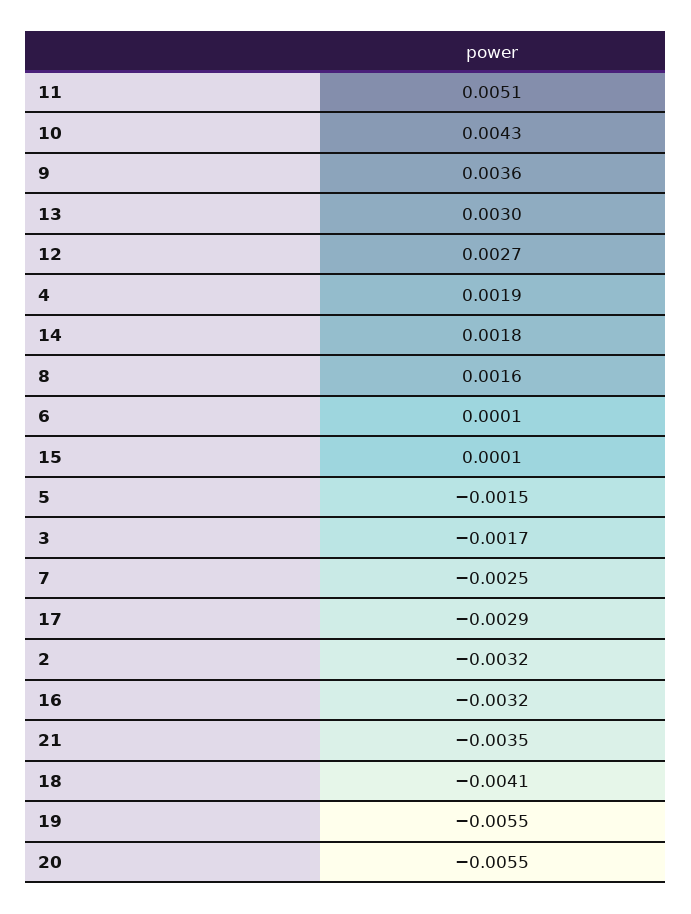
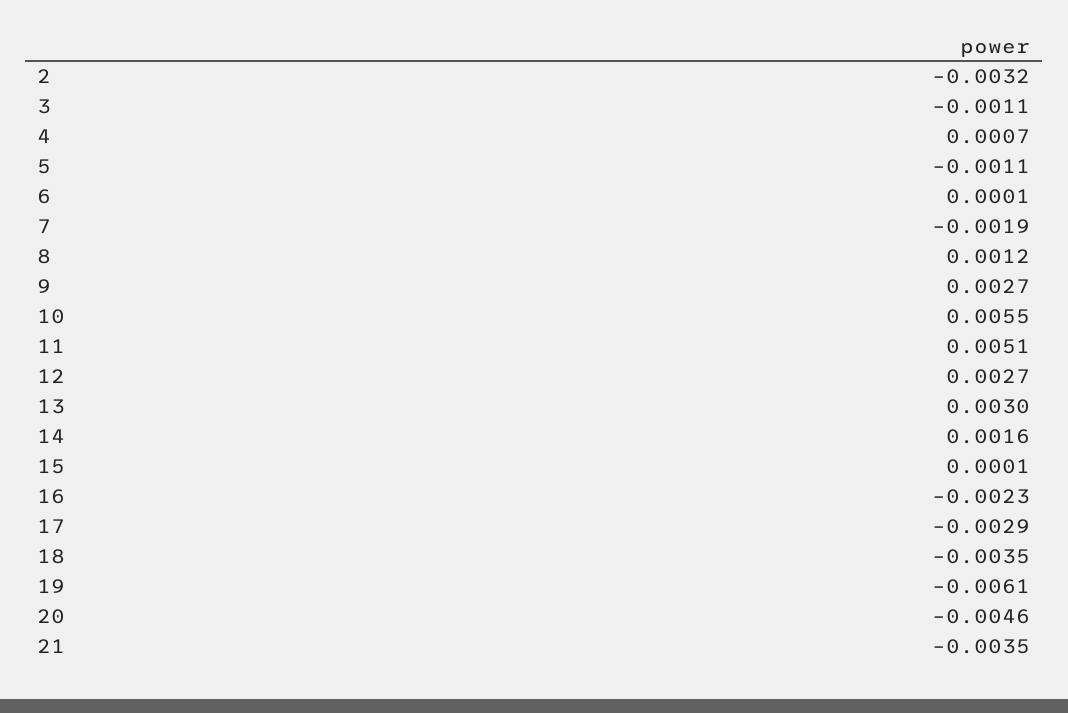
10: 0.0043 -> 0.0055
9: 0.0036 -> 0.0027
4: 0.0019 -> 0.0007
14: 0.0018 -> 0.0016
8: 0.0016 -> 0.0012
5: -0.0015 -> -0.0011
3: -0.0017 -> -0.0011
7: -0.0025 -> -0.0019
16: -0.0032 -> -0.0023
18: -0.0041 -> -0.0035
19: -0.0055 -> -0.0061
20: -0.0055 -> -0.0046

